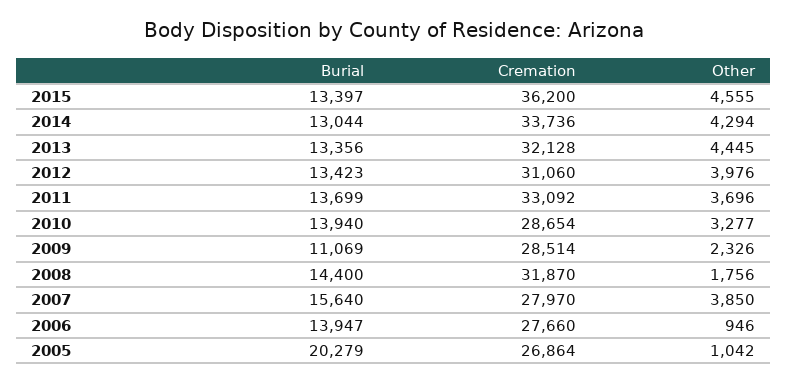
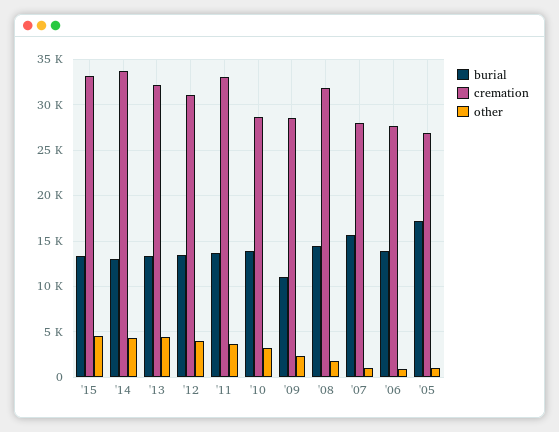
Cremation, 2015: 36200 -> 33000
Other, 2007: 3850 -> 1000
Burial, 2005: 20279 -> 17000

